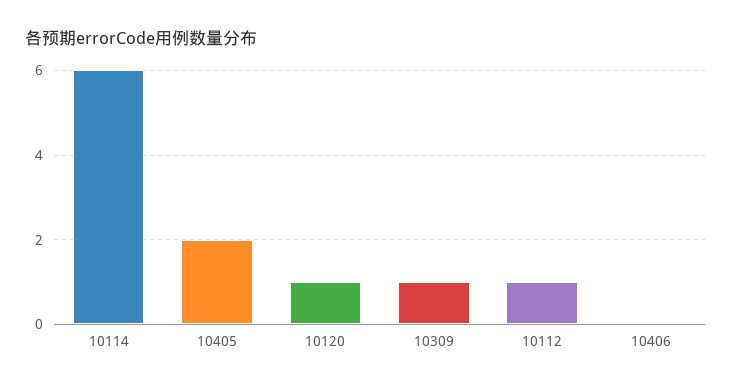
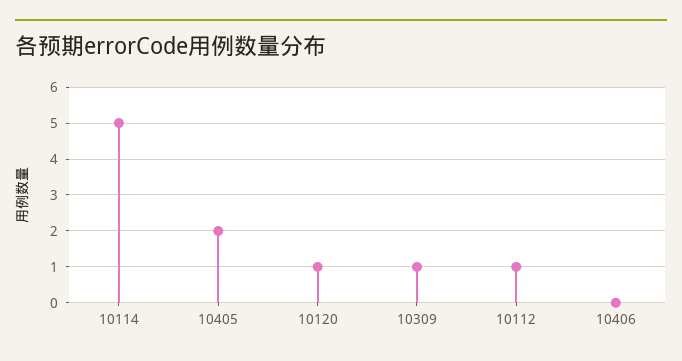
10114: 6 -> 5

